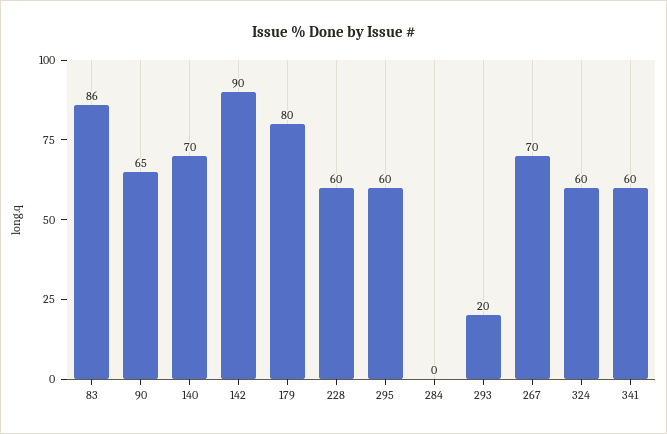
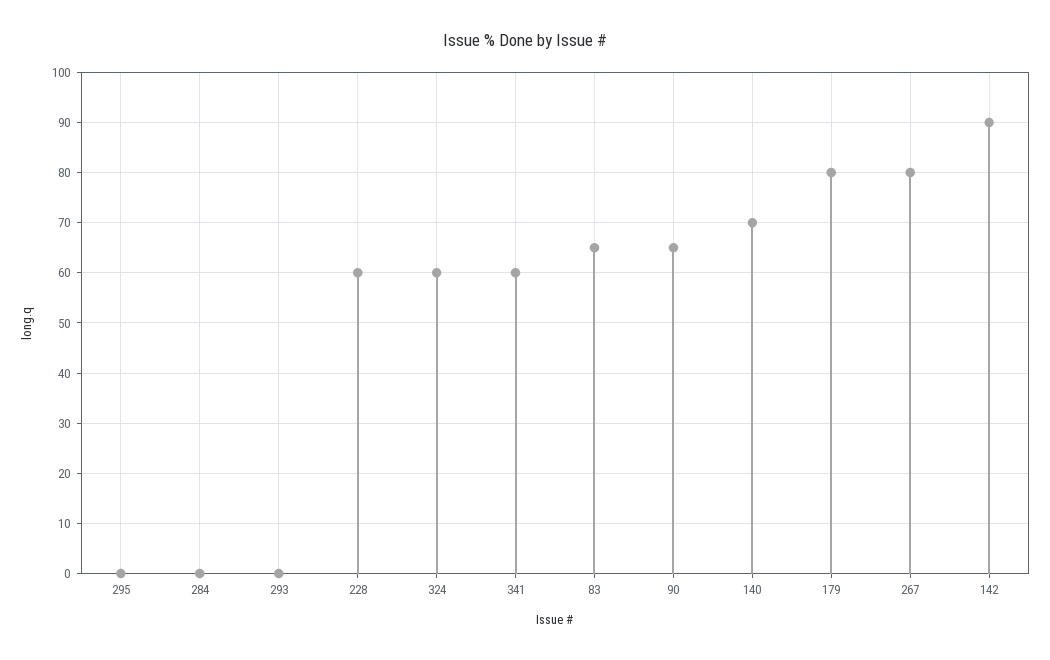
83: 86 -> 65
295: 60 -> 0
293: 20 -> 0
267: 70 -> 80

